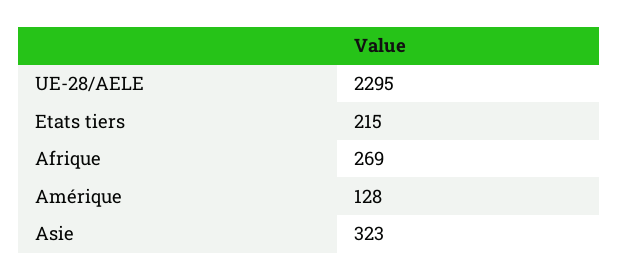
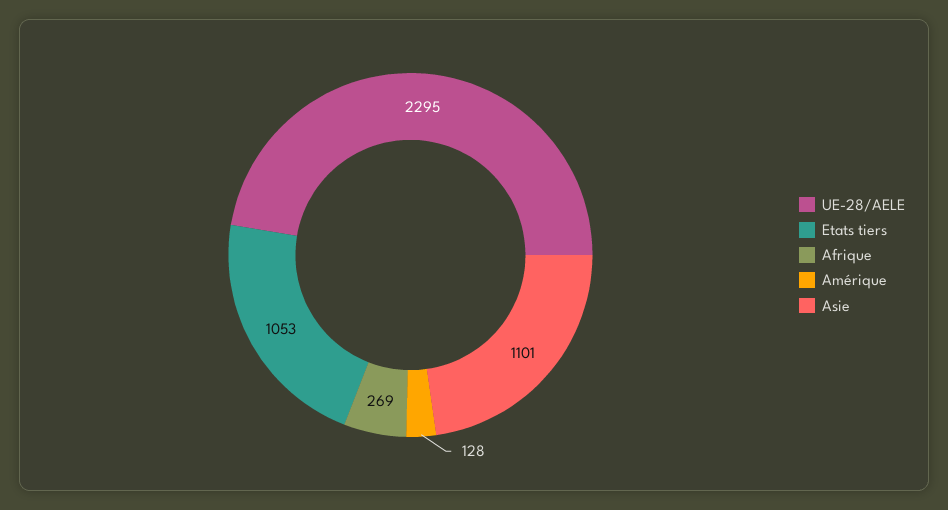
Etats tiers: 215 -> 1053
Asie: 323 -> 1101

